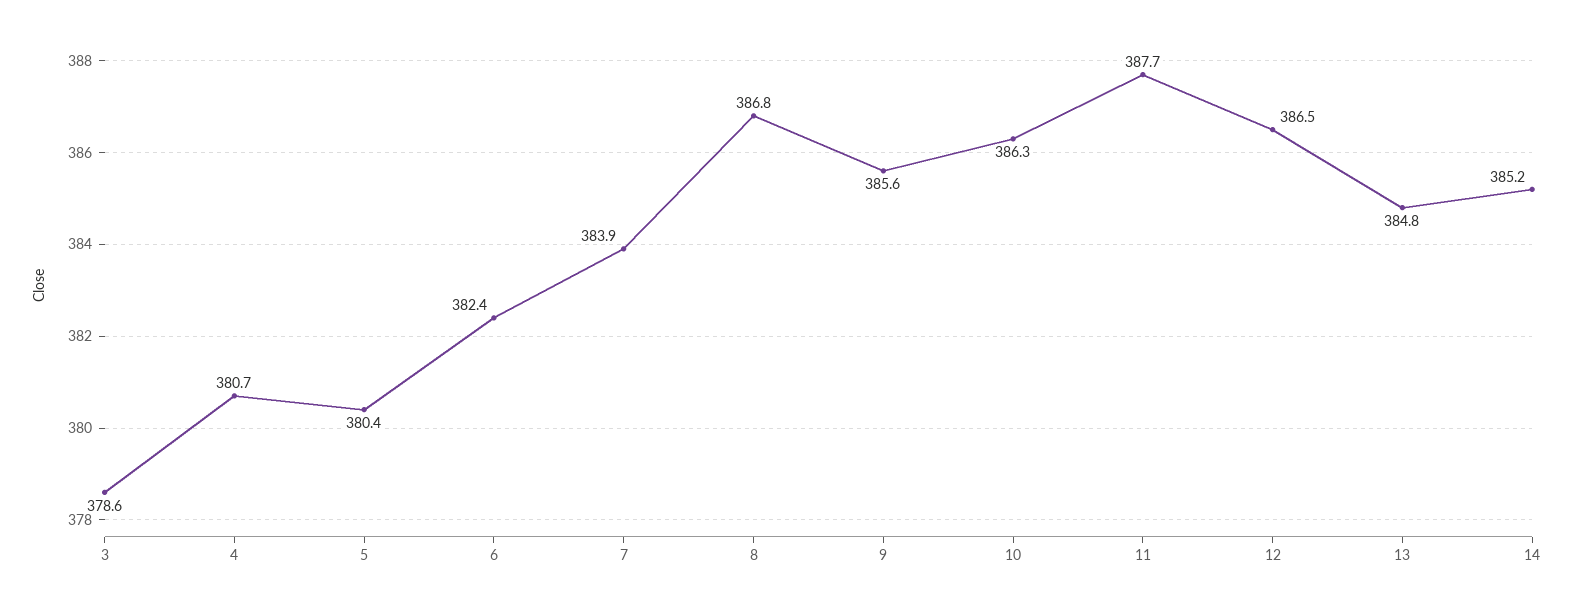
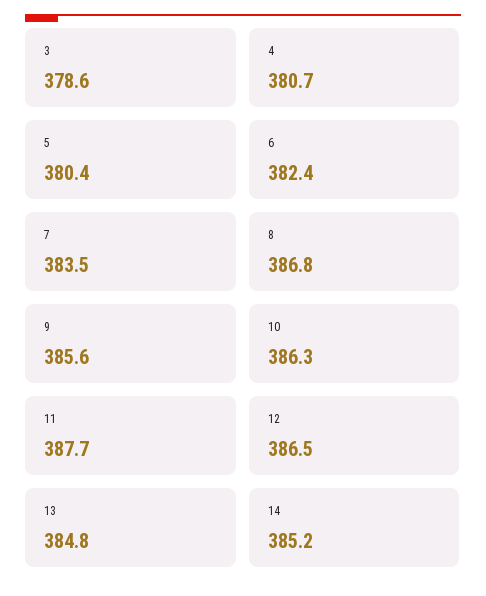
7: 383.9 -> 383.5

